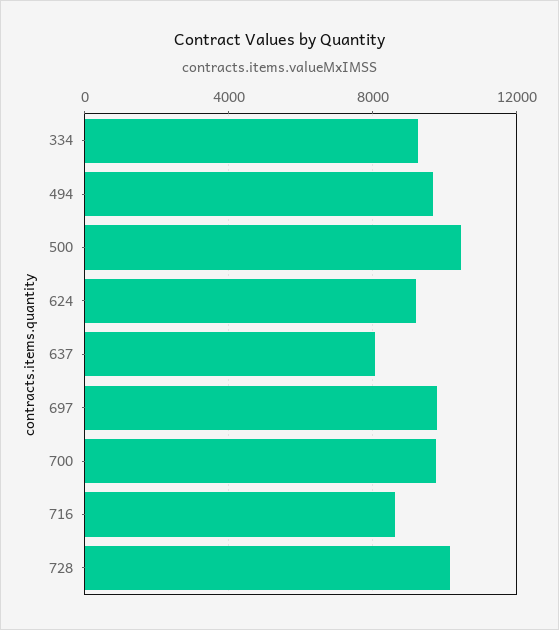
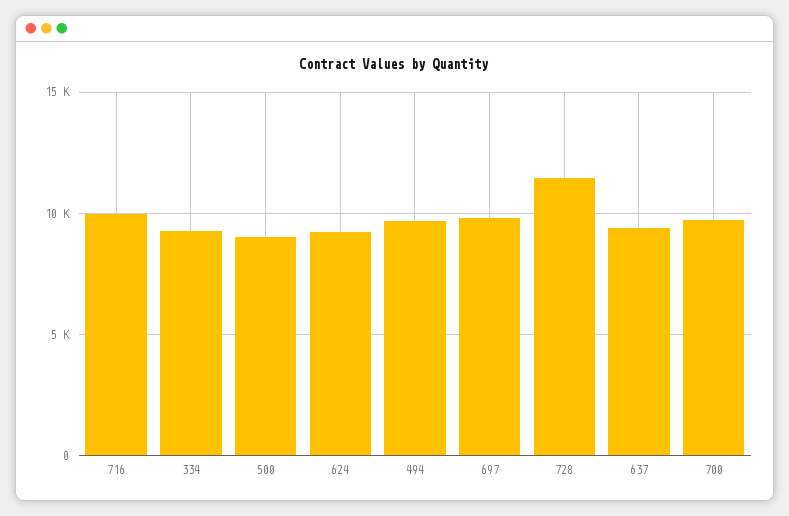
500: 10500 -> 9000
637: 8000 -> 9500
716: 8500 -> 10000
728: 10000 -> 11500

